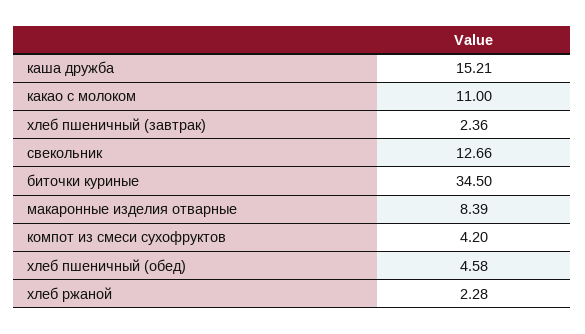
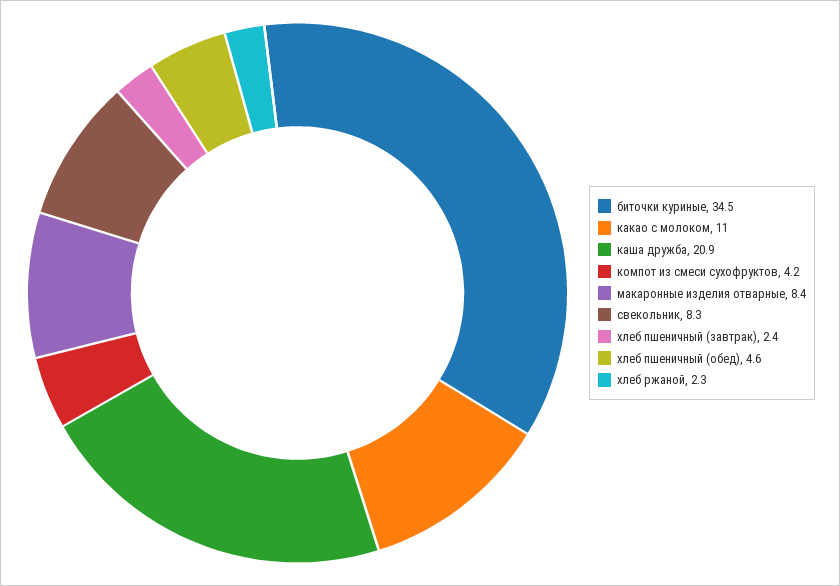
каша дружба: 15.21 -> 20.9
свекольник: 12.66 -> 8.3

